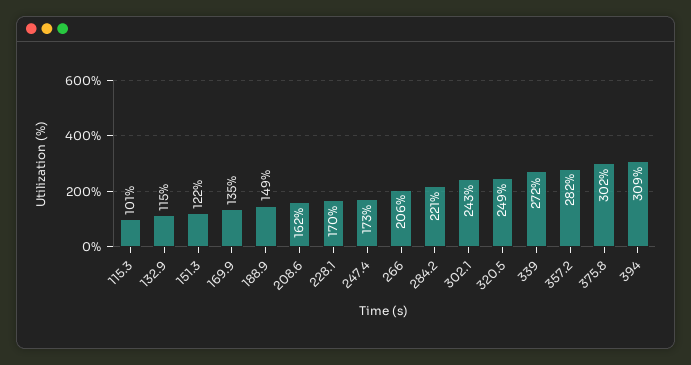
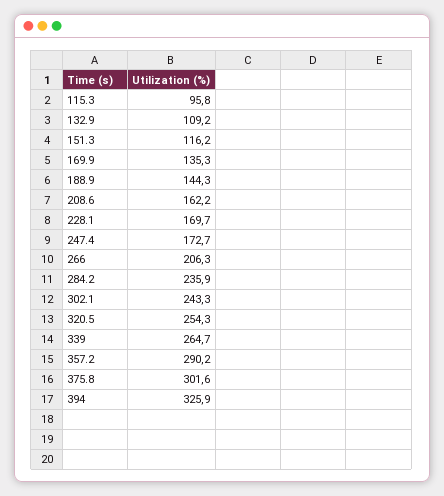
115.3: 101 -> 95.8
132.9: 115 -> 109.2
151.3: 122 -> 116.2
188.9: 149 -> 144.3
284.2: 221 -> 235.9
320.5: 249 -> 254.3
339: 272 -> 264.7
357.2: 282 -> 290.2
394: 309 -> 325.9

